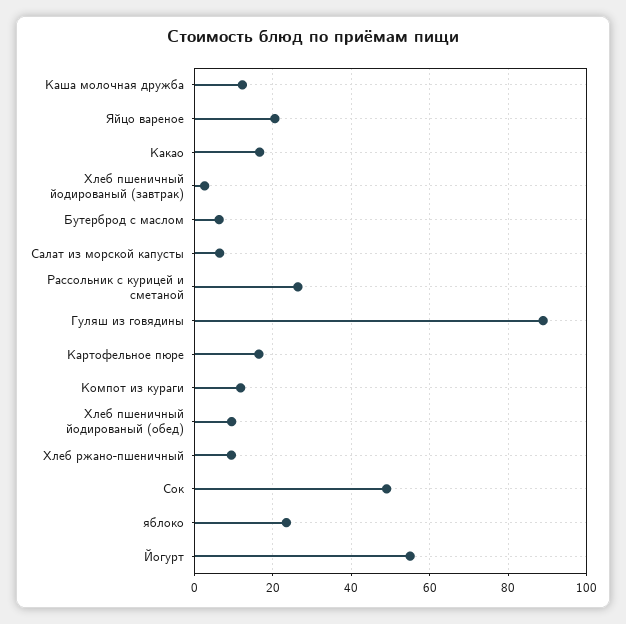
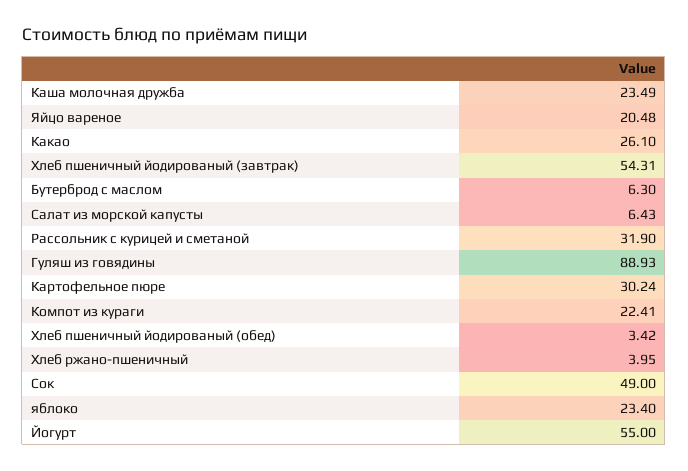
Каша молочная дружба: 12 -> 23.49
Какао: 16 -> 26.1
Хлеб пшеничный йодированый (завтрак): 2 -> 54.31
Рассольник с курицей и сметаной: 26 -> 31.9
Картофельное пюре: 16 -> 30.24
Компот из кураги: 12 -> 22.41
Хлеб пшеничный йодированый (обед): 10 -> 3.42
Хлеб ржано-пшеничный: 10 -> 3.95

